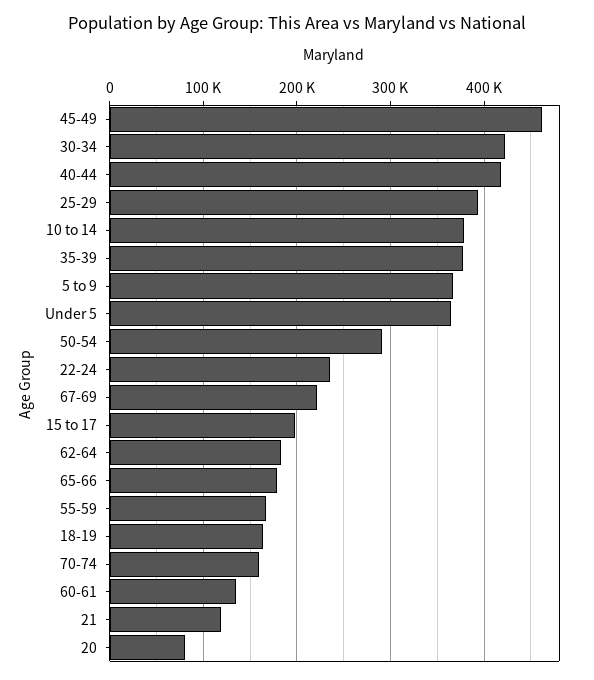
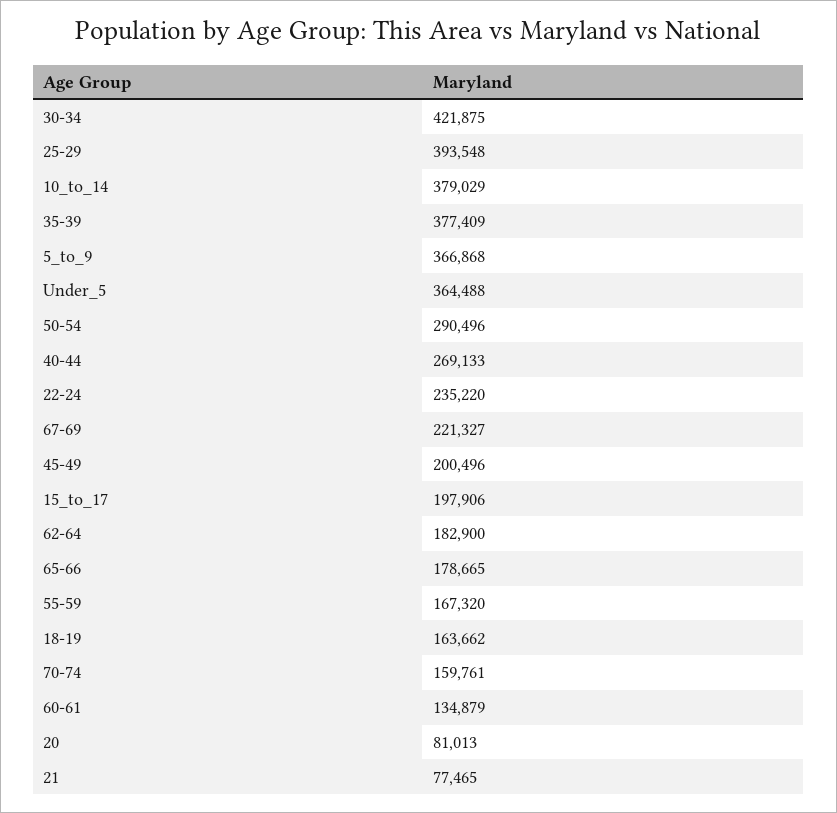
45-49: 460000 -> 200496
40-44: 420000 -> 269133
21: 120000 -> 77465

